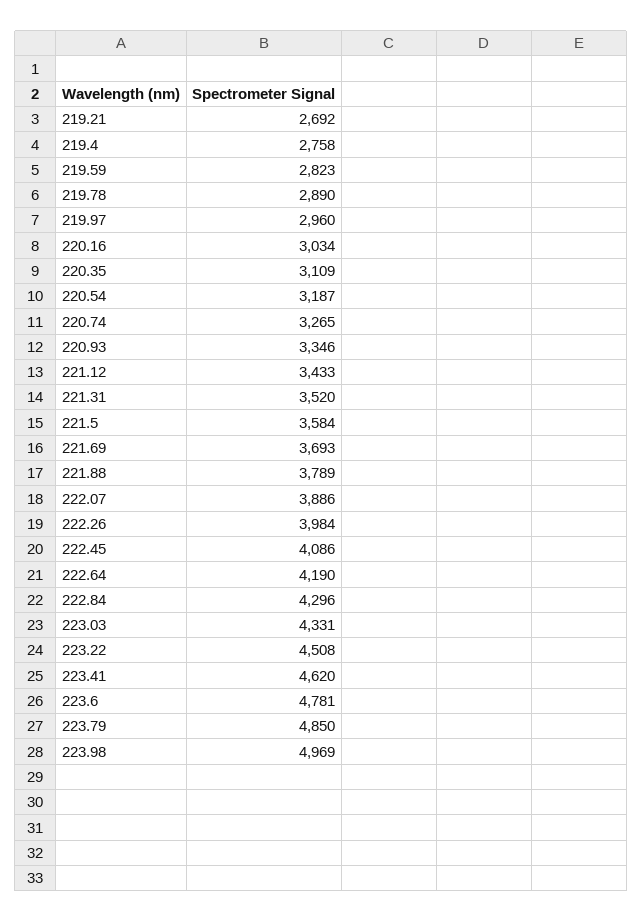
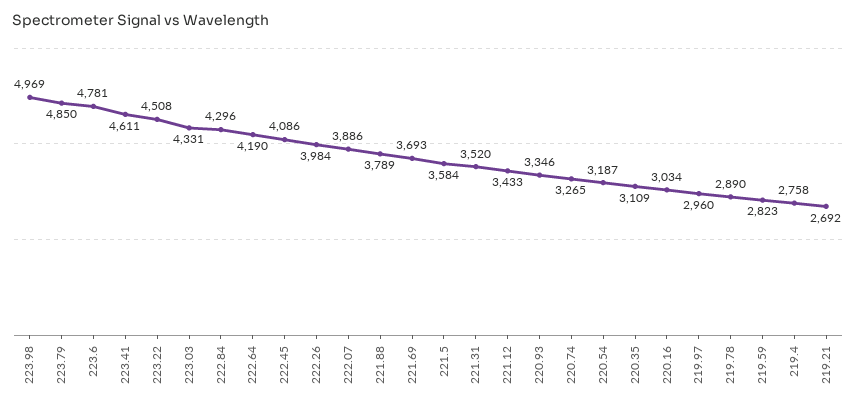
223.41: 4620 -> 4611

